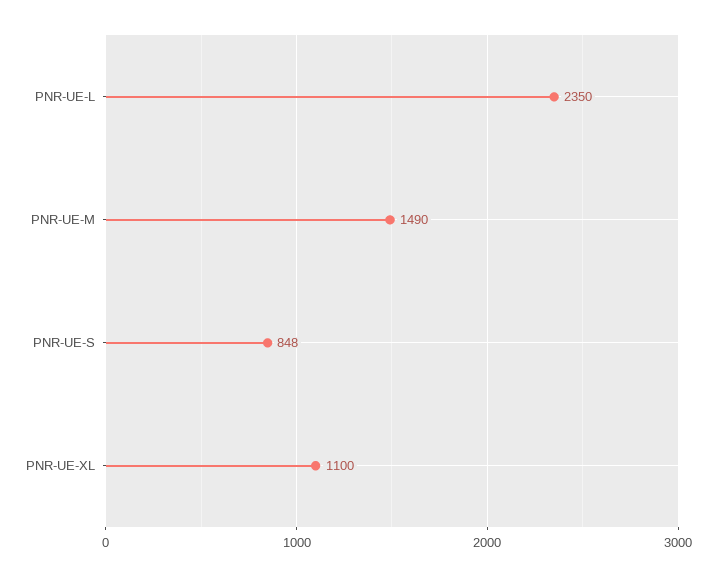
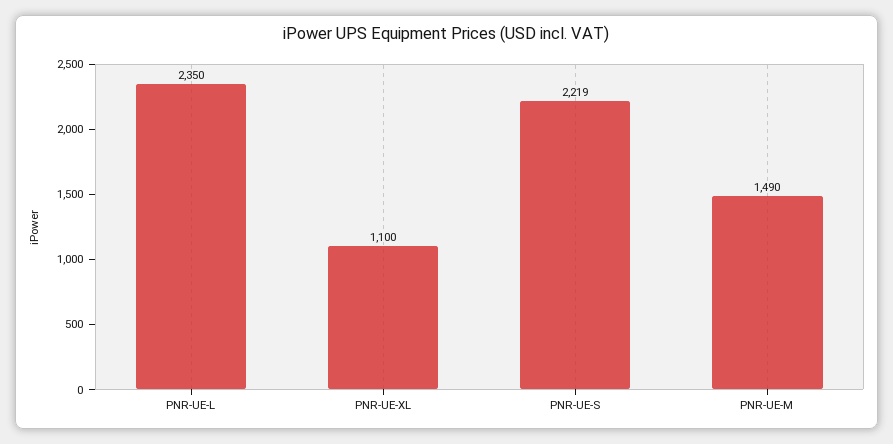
PNR-UE-S: 848 -> 2219

